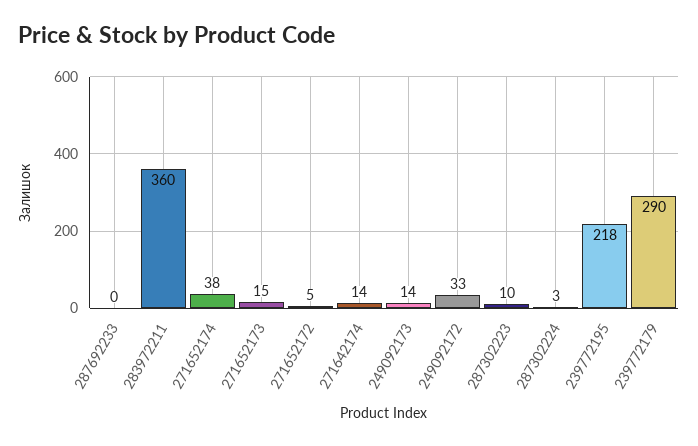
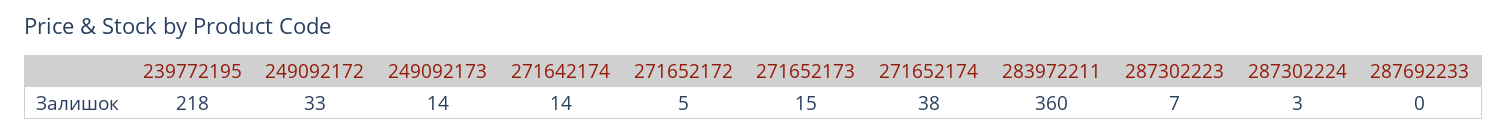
287302223: 10 -> 7
239772179: 290 -> none

